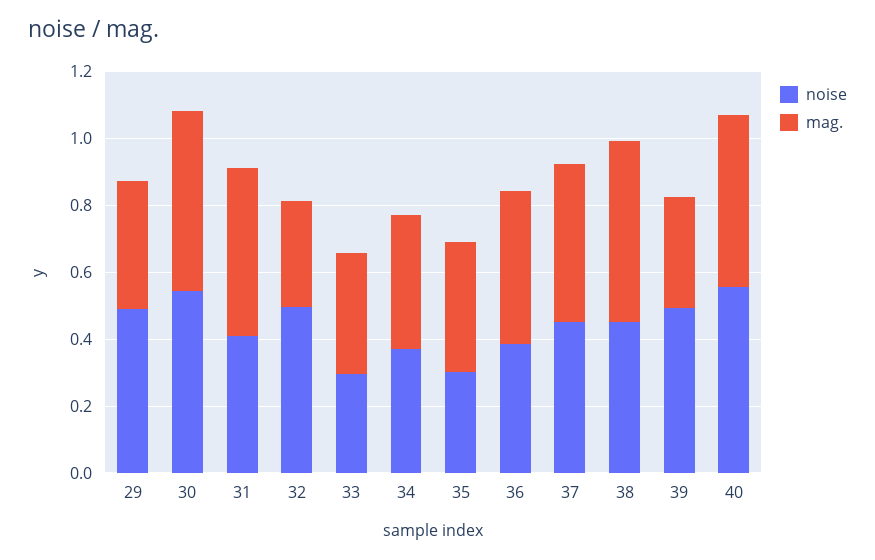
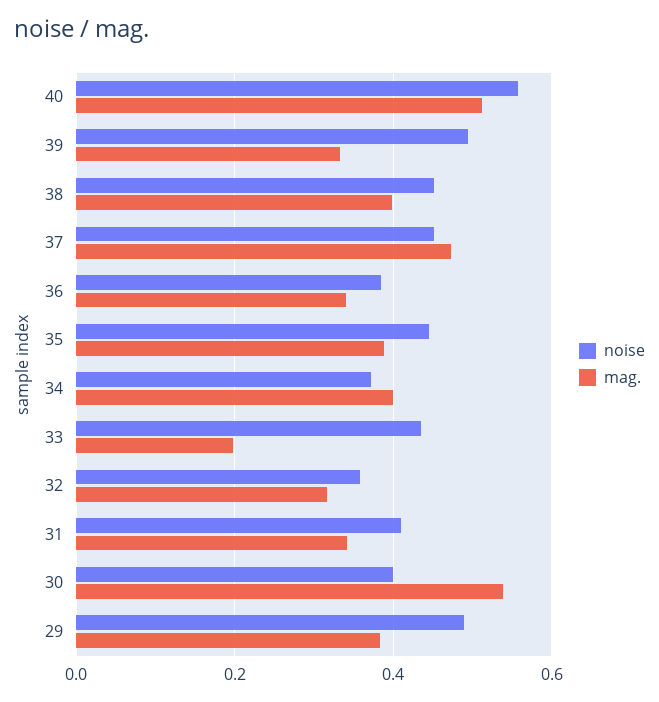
noise, 30: 0.55 -> 0.4
mag., 31: 0.5 -> 0.34
noise, 32: 0.5 -> 0.36
noise, 33: 0.3 -> 0.44
mag., 33: 0.35 -> 0.2
noise, 35: 0.3 -> 0.44
mag., 36: 0.45 -> 0.34
mag., 38: 0.55 -> 0.4

